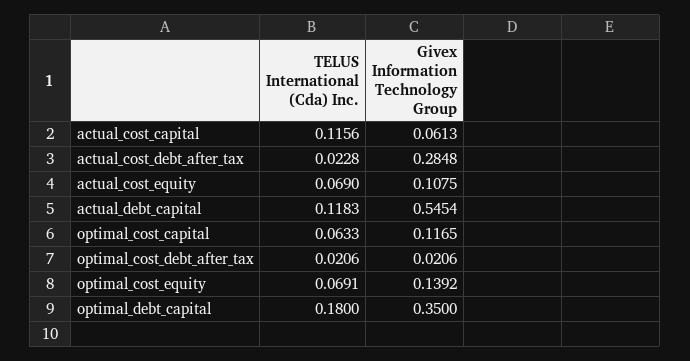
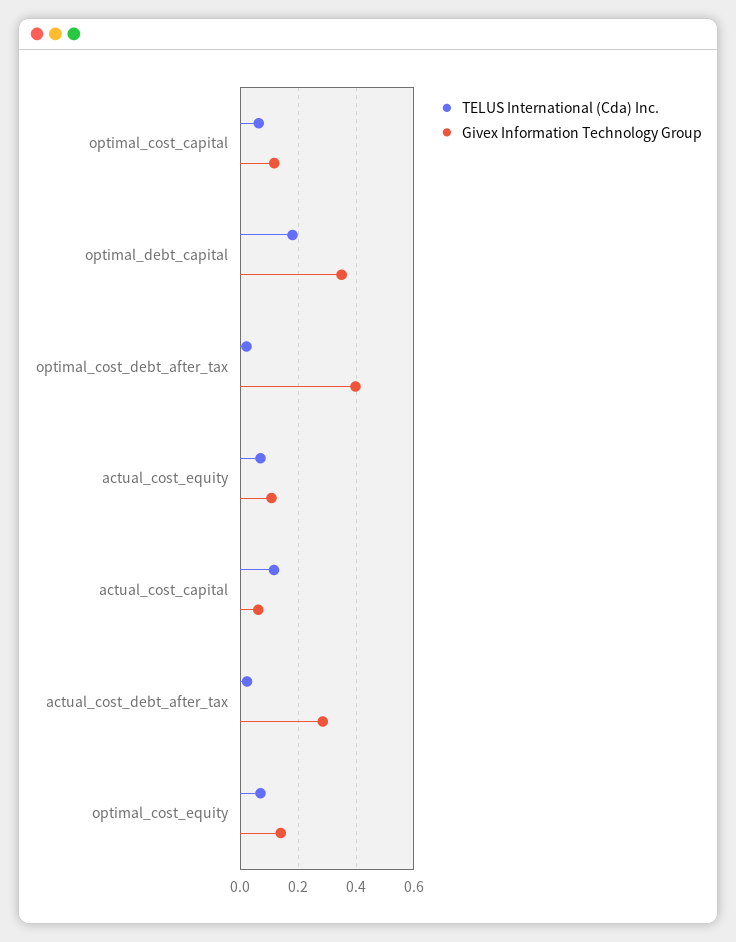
TELUS International (Cda) Inc., actual_debt_capital: 0.1183 -> none
Givex Information Technology Group, actual_debt_capital: 0.5454 -> none
Givex Information Technology Group, optimal_cost_debt_after_tax: 0.0206 -> 0.4

